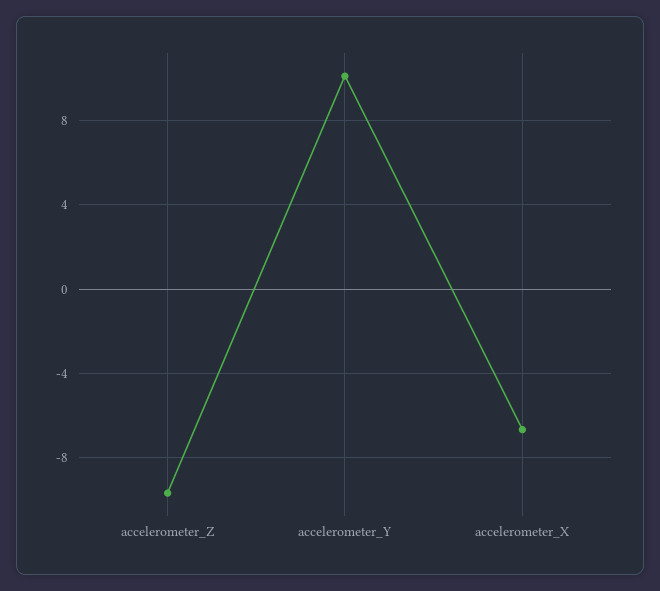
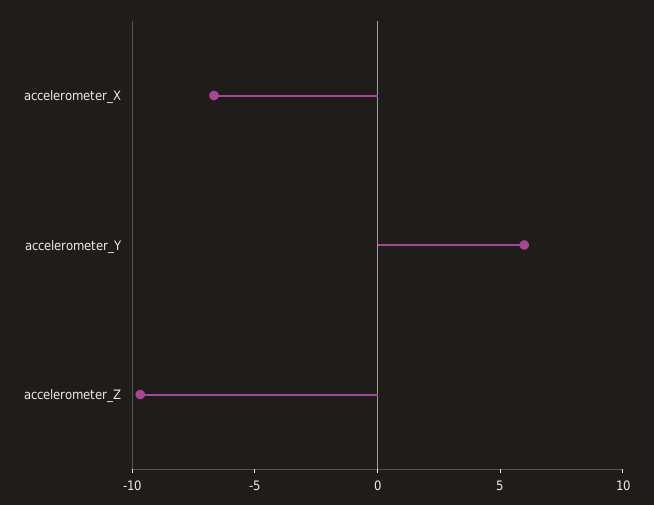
accelerometer_Y: 10 -> 6

